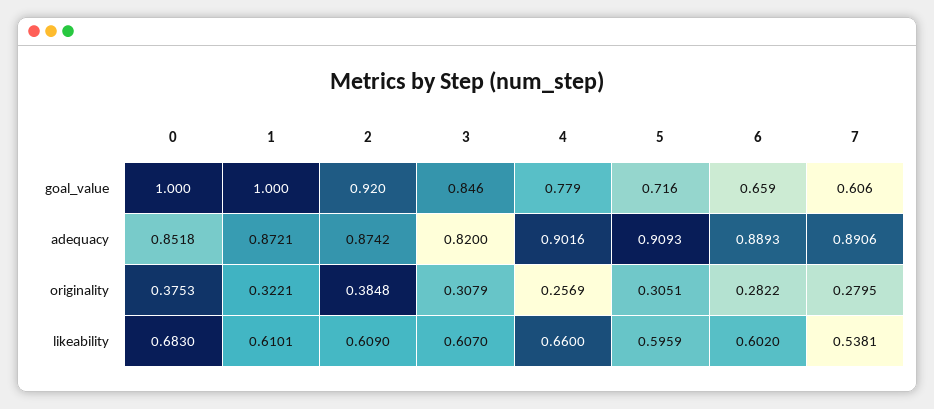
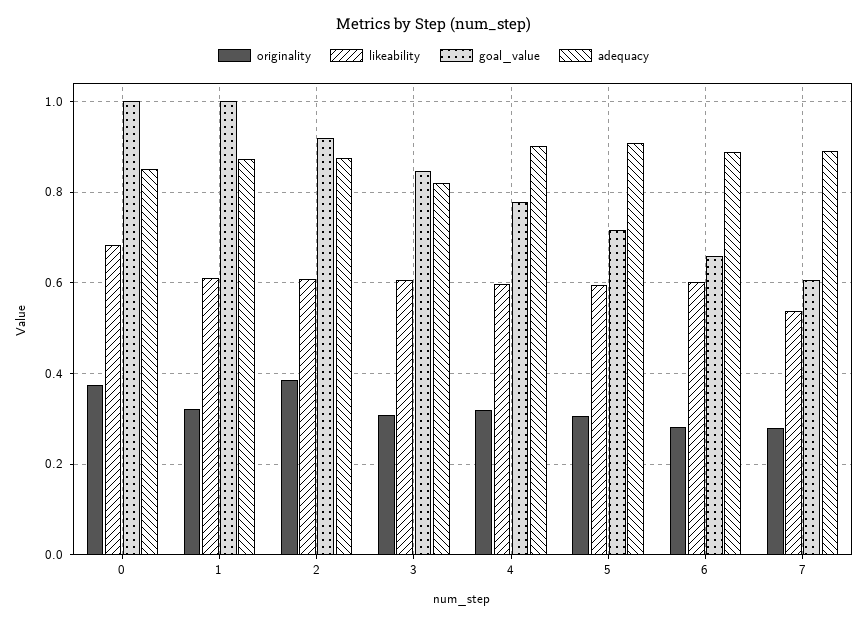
originality, 4: 0.2569 -> 0.32
likeability, 4: 0.66 -> 0.6

